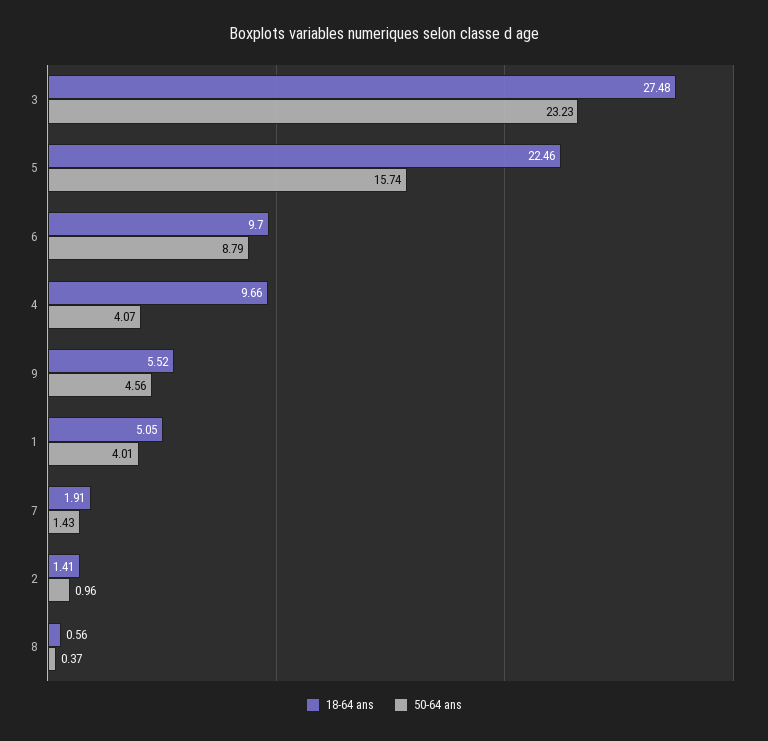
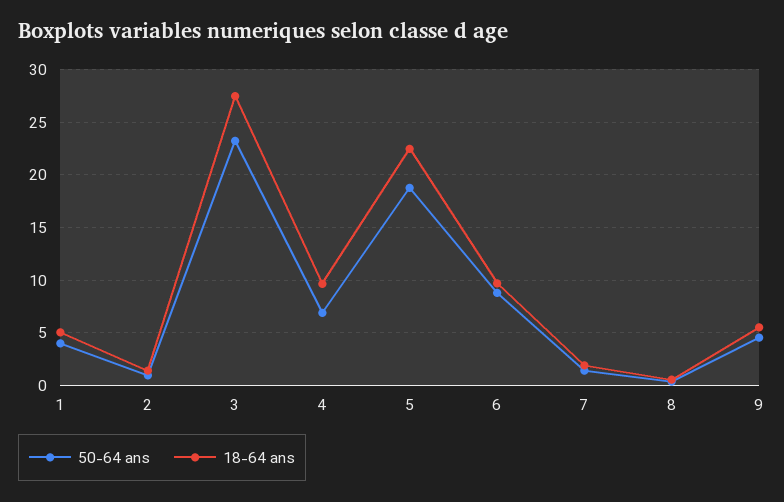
50-64 ans, 5: 15.74 -> 19
50-64 ans, 4: 4.07 -> 7

